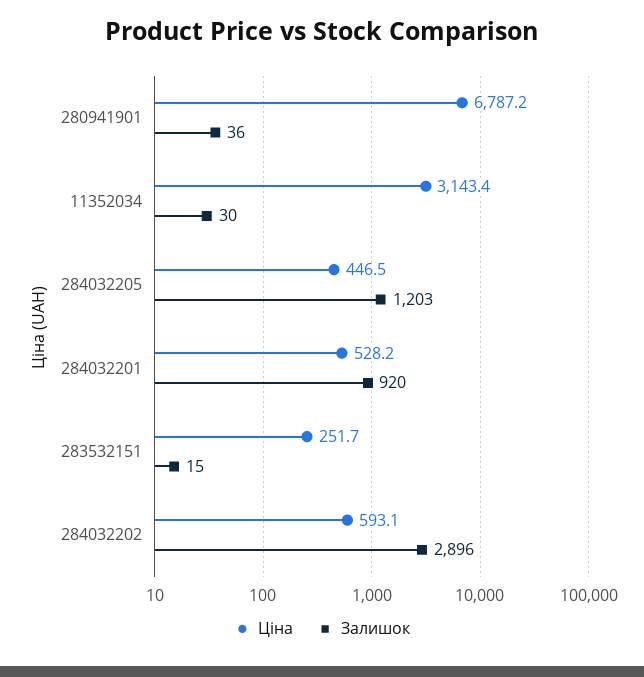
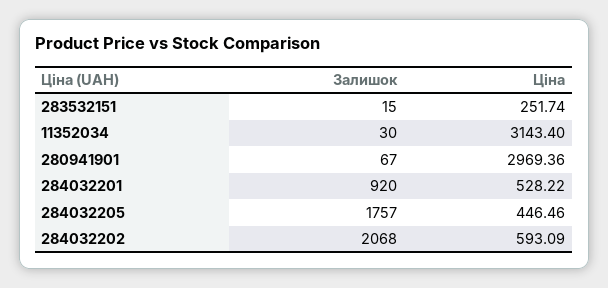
Ціна, 280941901: 6787.2 -> 2969.36
Залишок, 280941901: 36 -> 67
Залишок, 284032205: 1203 -> 1757
Залишок, 284032202: 2896 -> 2068

